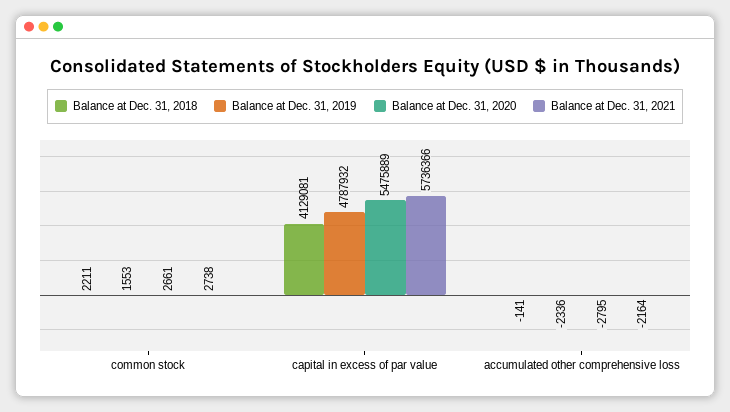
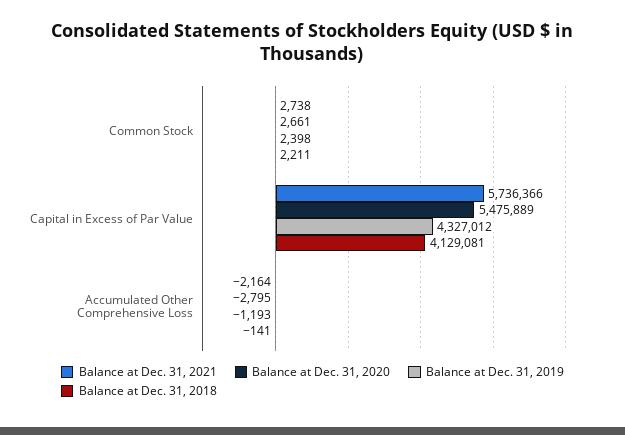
Balance at Dec. 31, 2019, common stock: 1553 -> 2398
Balance at Dec. 31, 2019, capital in excess of par value: 4787932 -> 4327012
Balance at Dec. 31, 2019, accumulated other comprehensive loss: -2336 -> -1193

